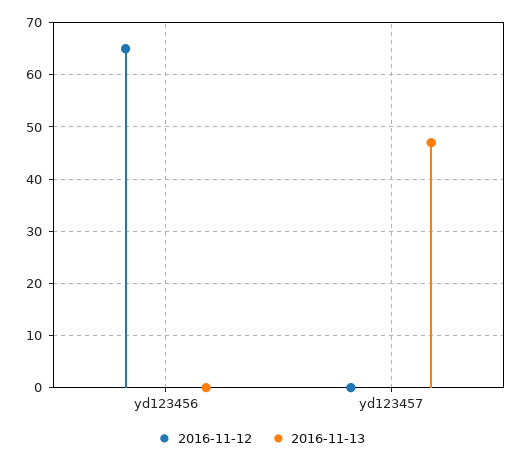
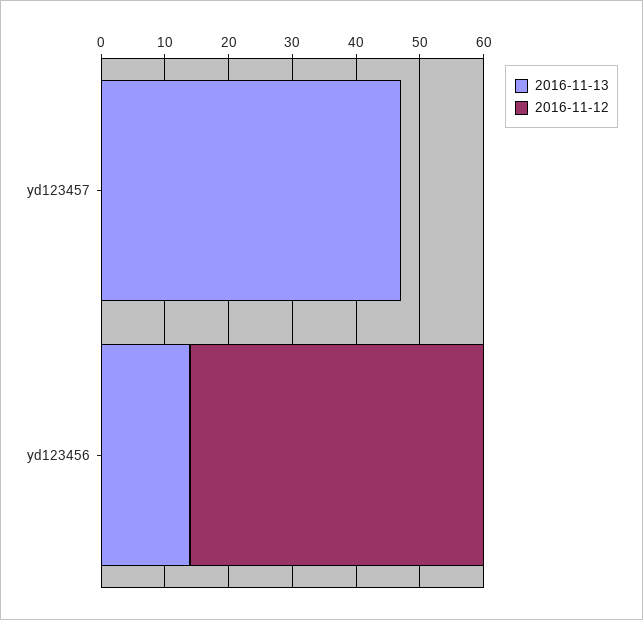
2016-11-12, yd123456: 65 -> 45
2016-11-13, yd123456: 0 -> 15

